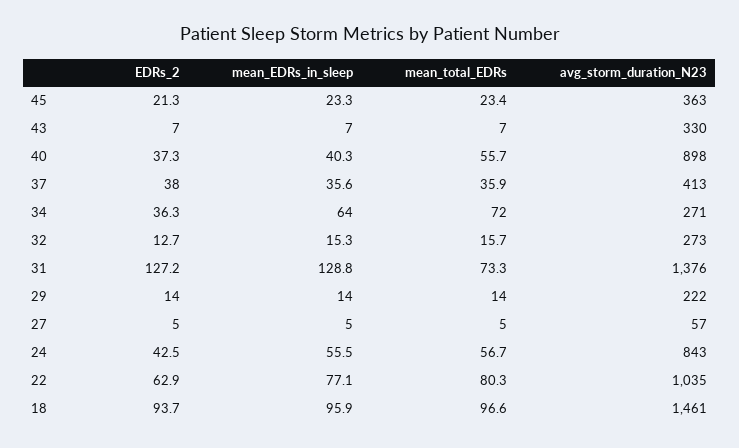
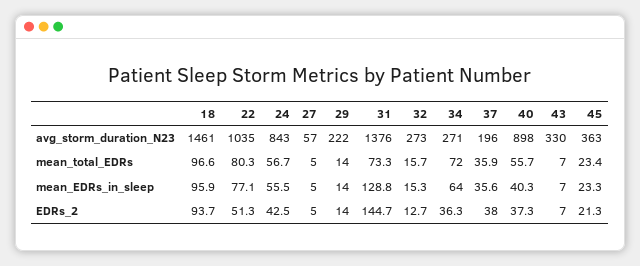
avg_storm_duration_N23, 37: 413 -> 196
EDRs_2, 31: 127.2 -> 144.7
EDRs_2, 22: 62.9 -> 51.3

